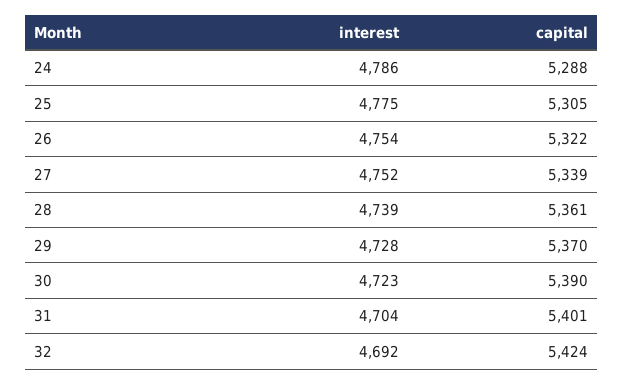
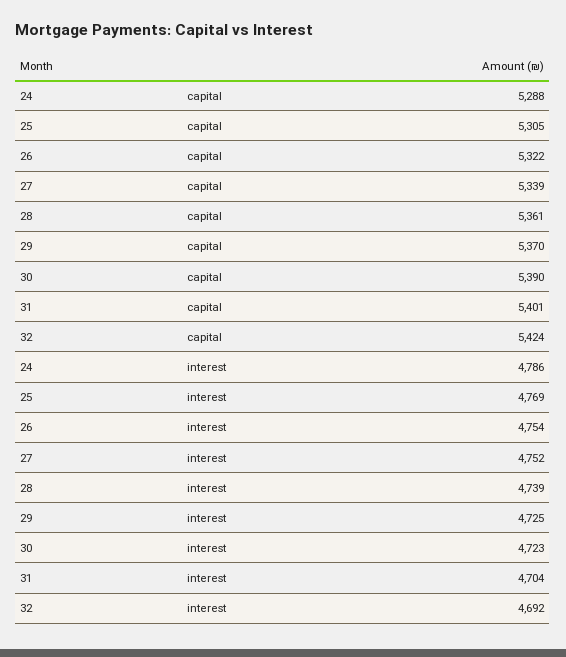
interest, 25: 4775 -> 4769
interest, 29: 4728 -> 4725

